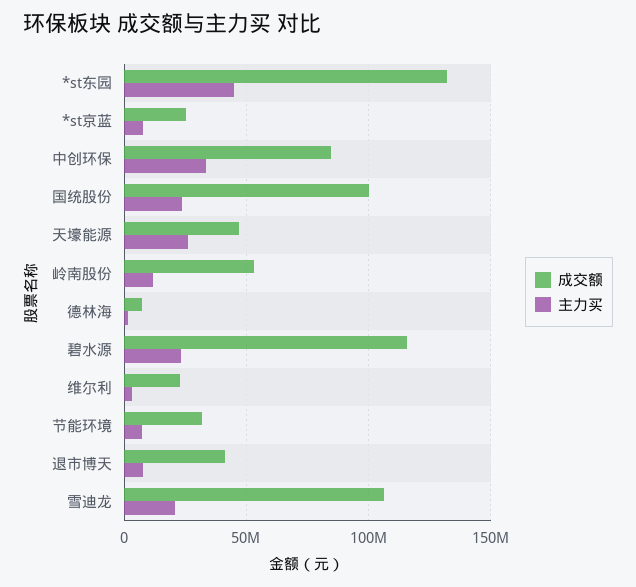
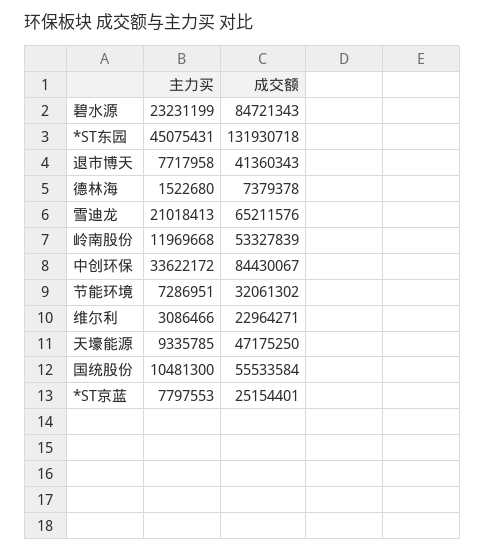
成交额, 国统股份: 100000000 -> 55533584
主力买, 国统股份: 25000000 -> 10481300
主力买, 天壕能源: 25000000 -> 9335785
成交额, 碧水源: 115000000 -> 84721343
成交额, 雪迪龙: 105000000 -> 65211576

